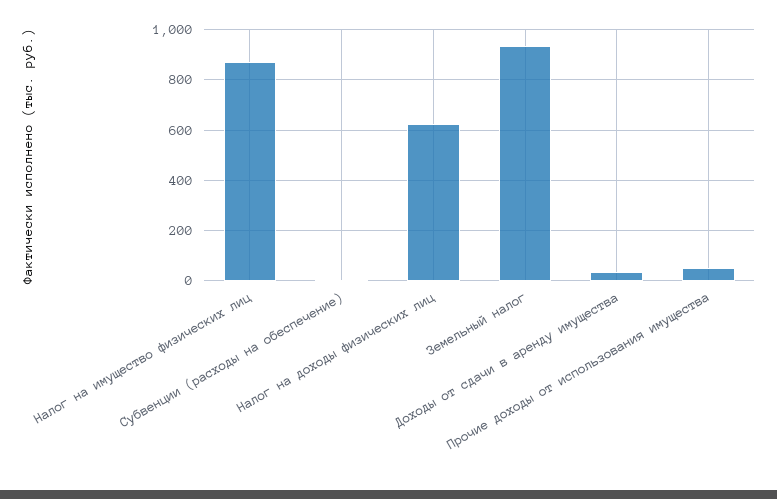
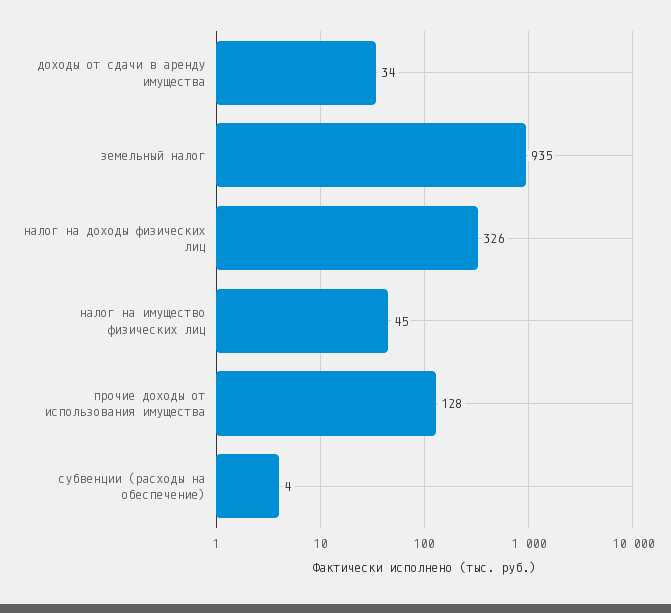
Налог на имущество физических лиц: 875 -> 45
Налог на доходы физических лиц: 625 -> 326
Прочие доходы от использования имущества: 50 -> 128

